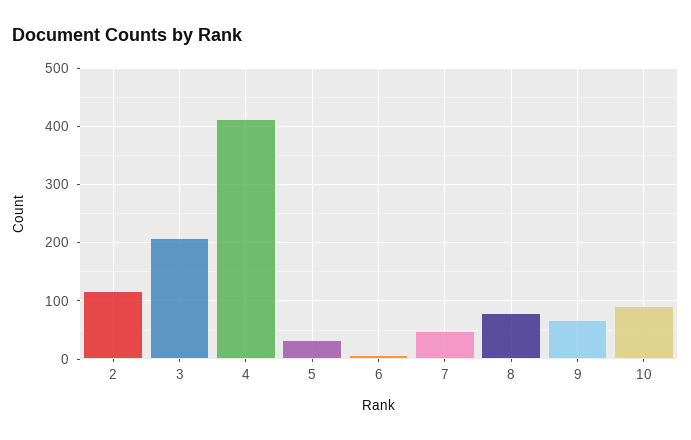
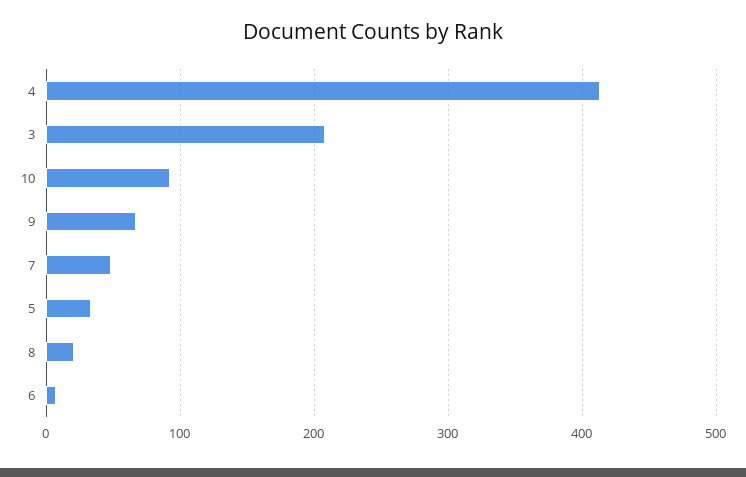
2: 120 -> none
8: 80 -> 20

